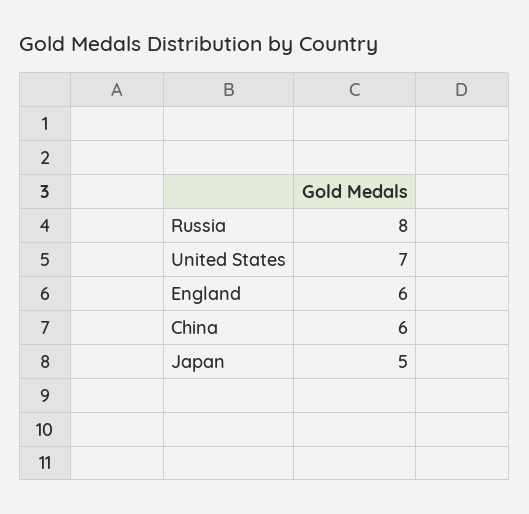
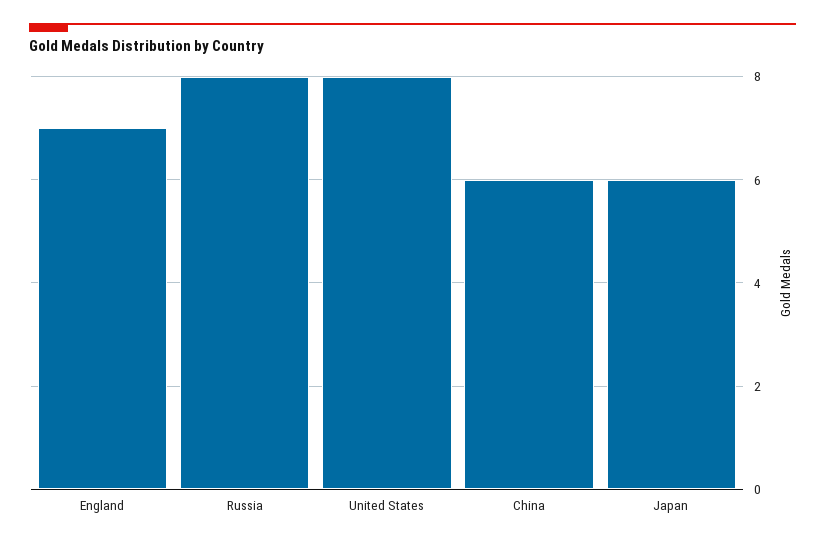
United States: 7 -> 8
England: 6 -> 7
Japan: 5 -> 6

